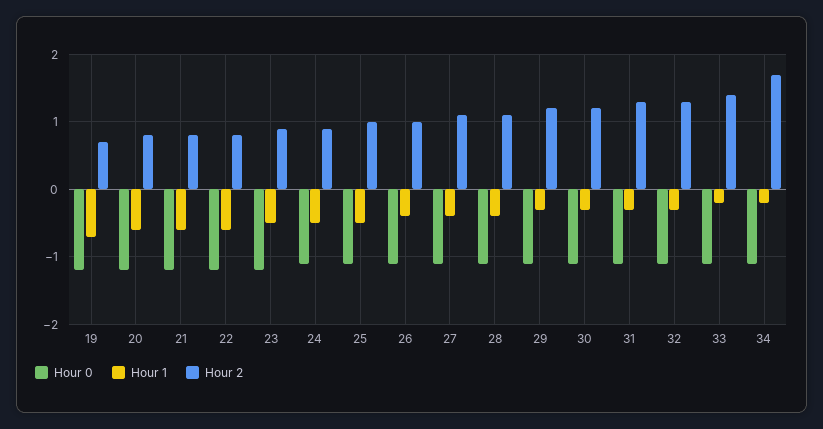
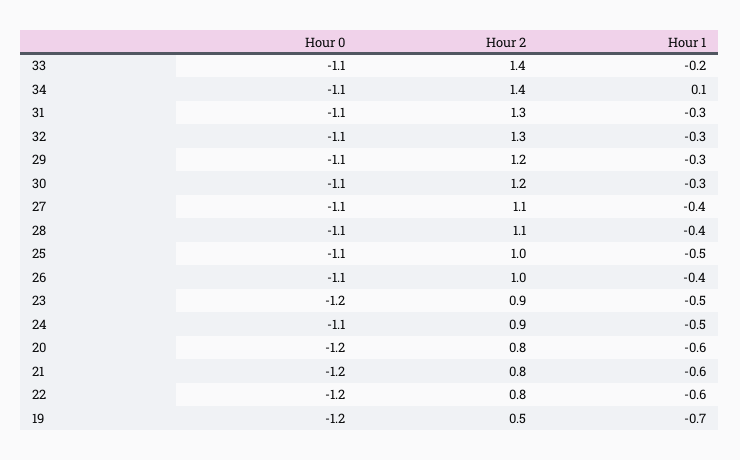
Hour 2, 19: 0.7 -> 0.5
Hour 1, 34: -0.2 -> 0.1
Hour 2, 34: 1.7 -> 1.4

